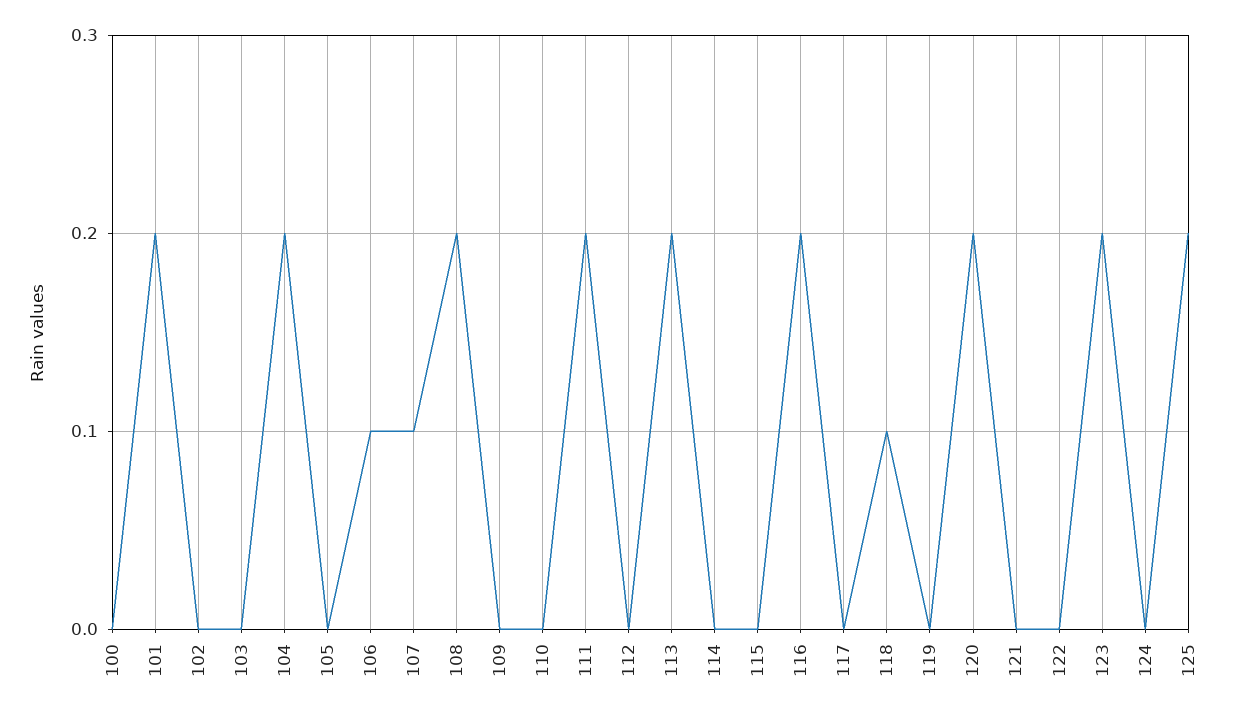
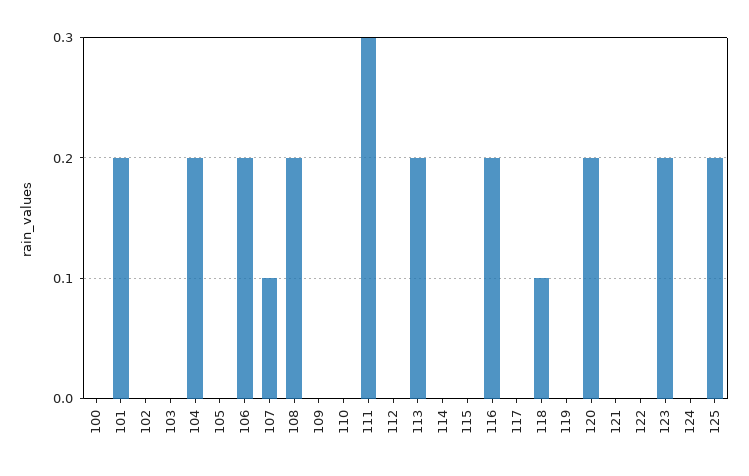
106: 0.1 -> 0.2
111: 0.2 -> 0.3

